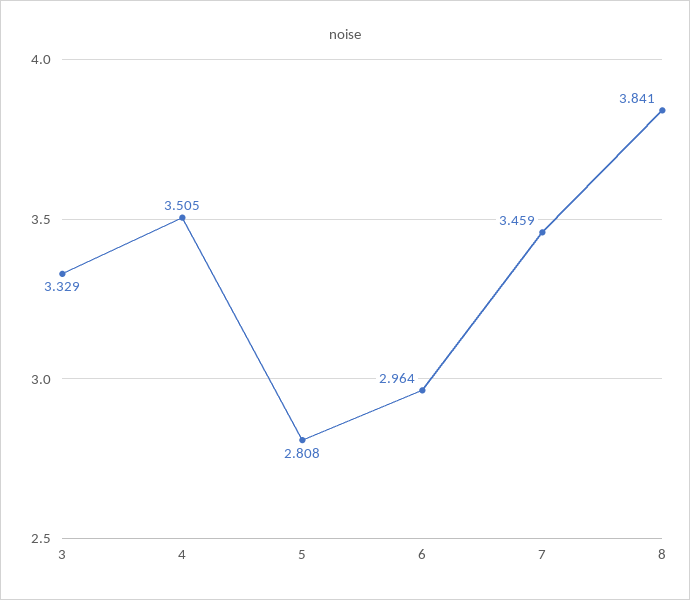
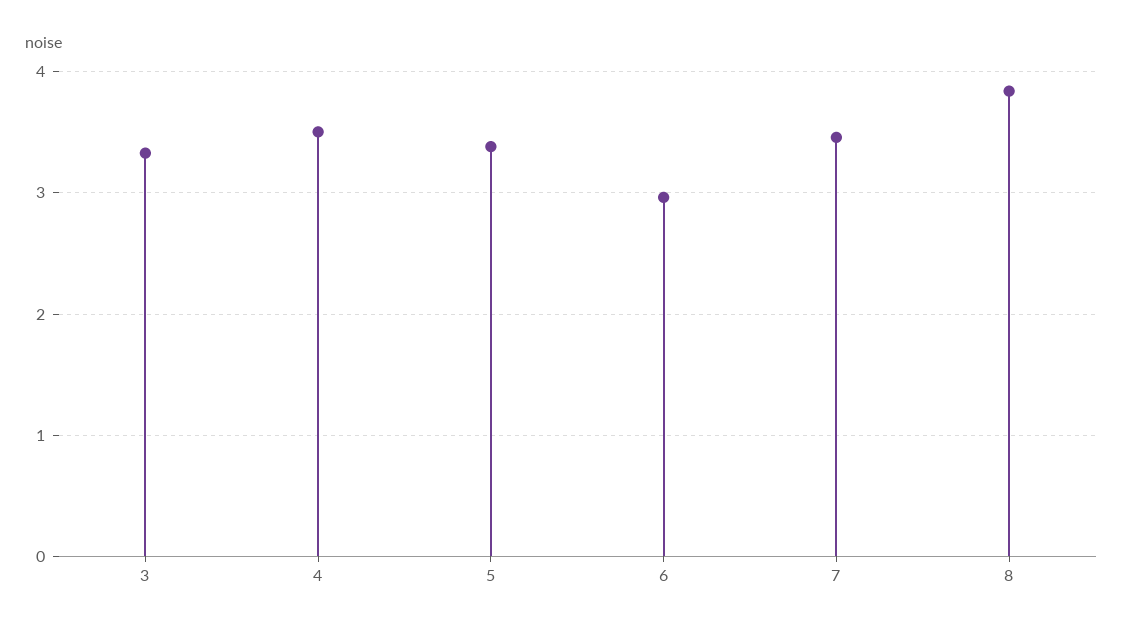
5: 2.808 -> 3.4

